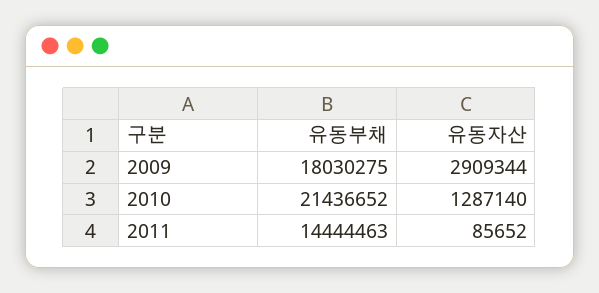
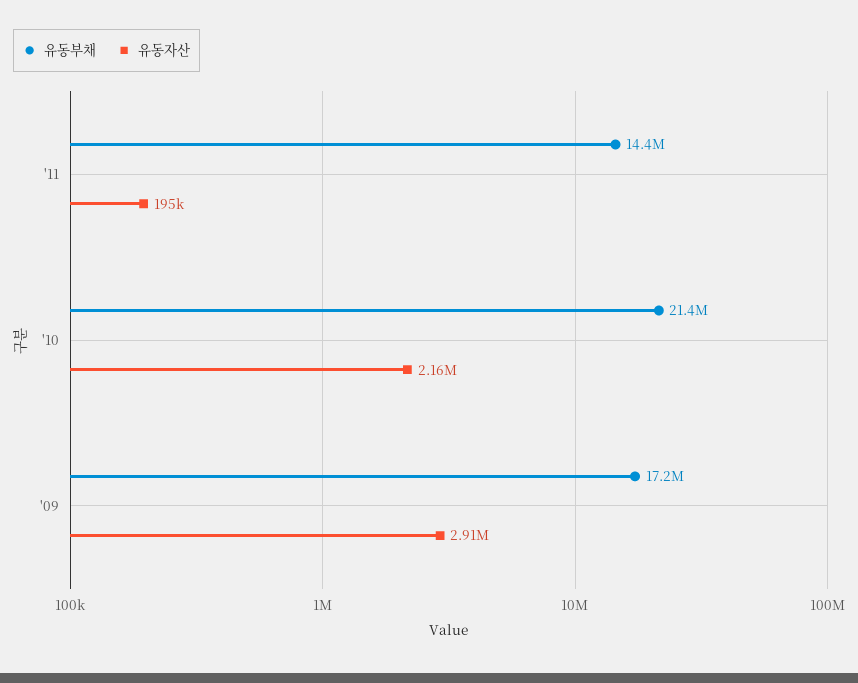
유동부채, 2009: 18030275 -> 17200000
유동자산, 2010: 1287140 -> 2160000
유동자산, 2011: 85652 -> 195000

